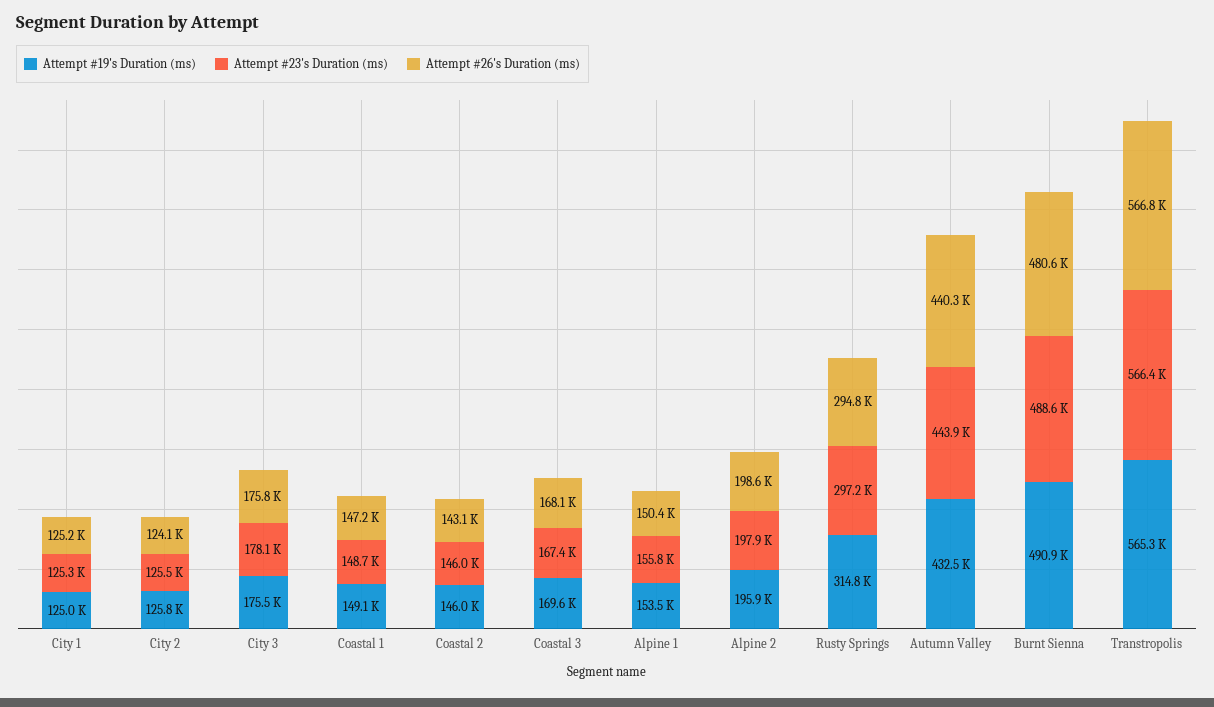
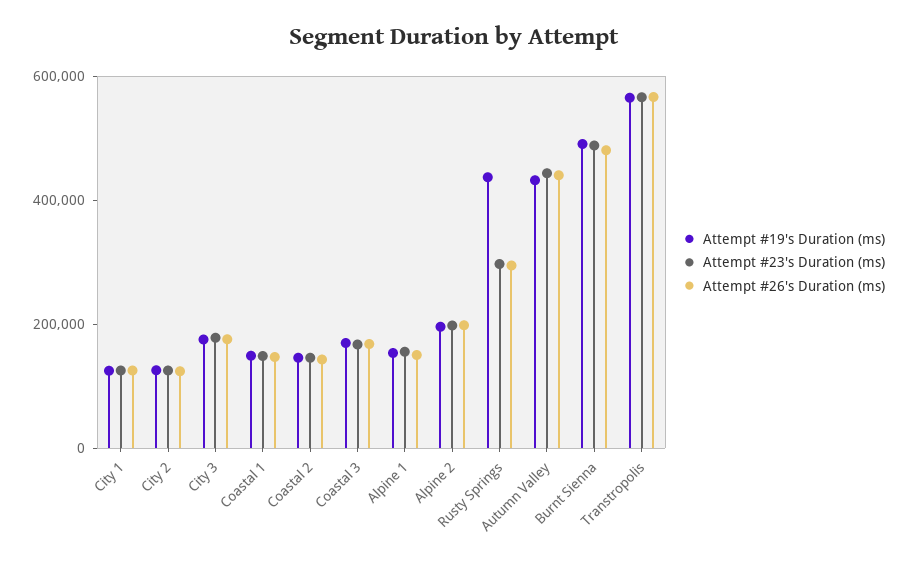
Attempt #19's Duration (ms), Rusty Springs: 314800 -> 450000

